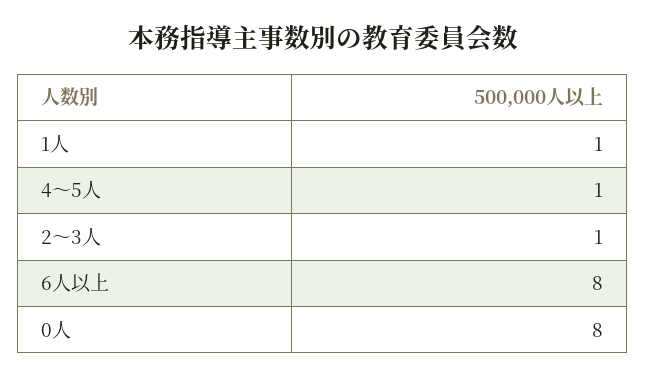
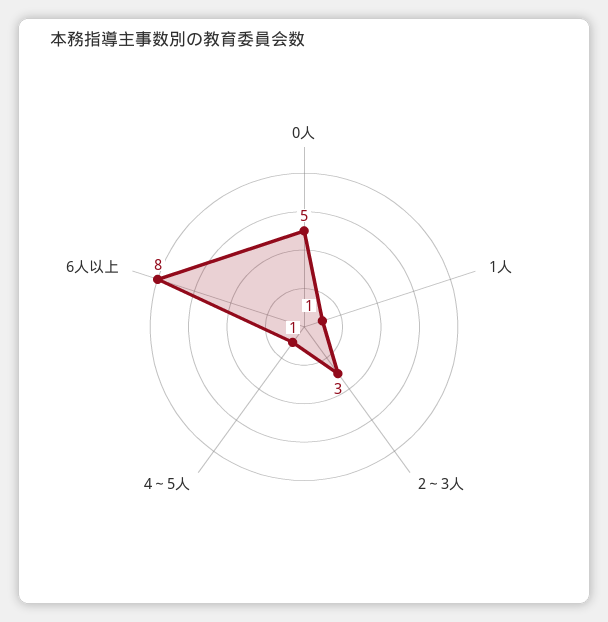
2～3人: 1 -> 3
0人: 8 -> 5

